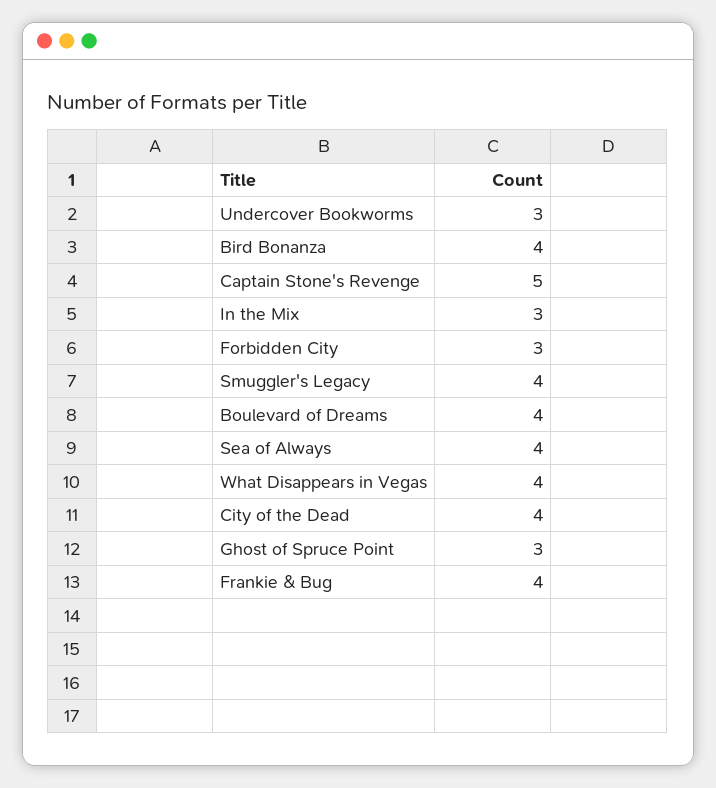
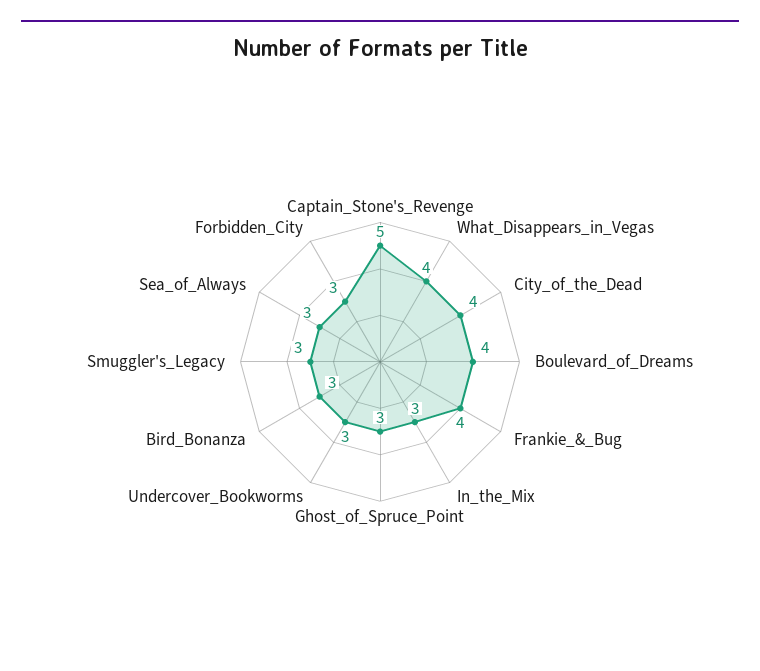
Bird Bonanza: 4 -> 3
Smuggler's Legacy: 4 -> 3
Sea of Always: 4 -> 3

